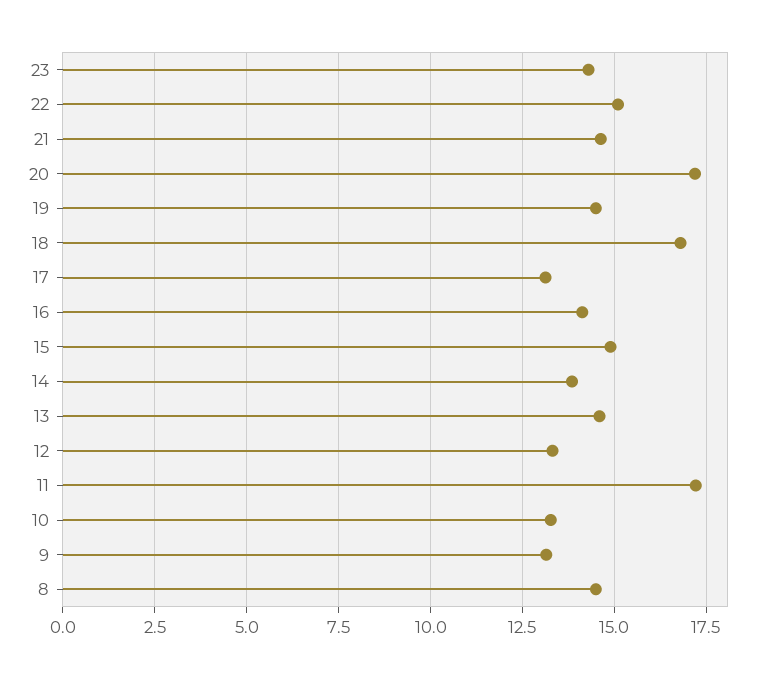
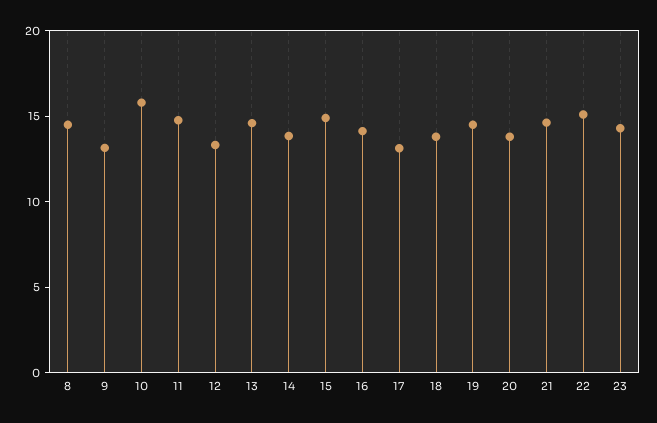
20: 17.25 -> 14
18: 16.75 -> 14
11: 17.25 -> 15
10: 13.25 -> 16

